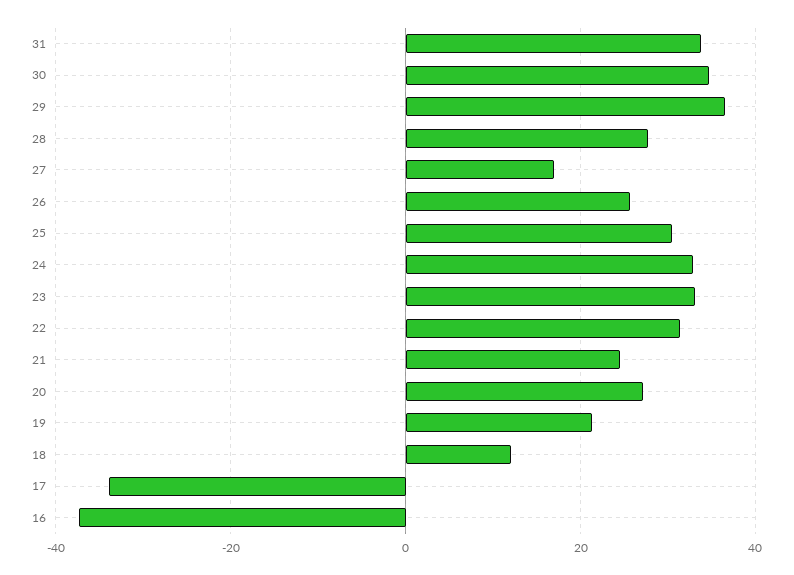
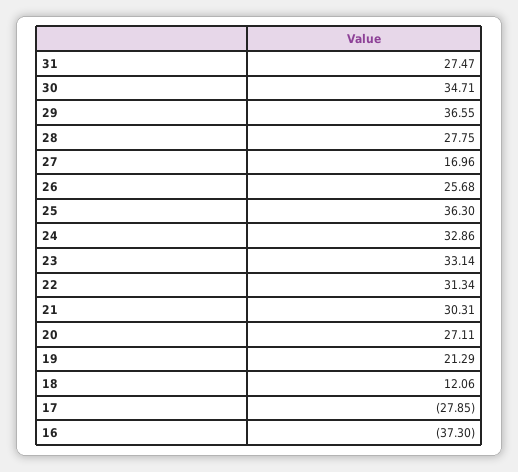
31: 34 -> 27.47
25: 30 -> 36.3
21: 24 -> 30.31
17: -34 -> -27.85

